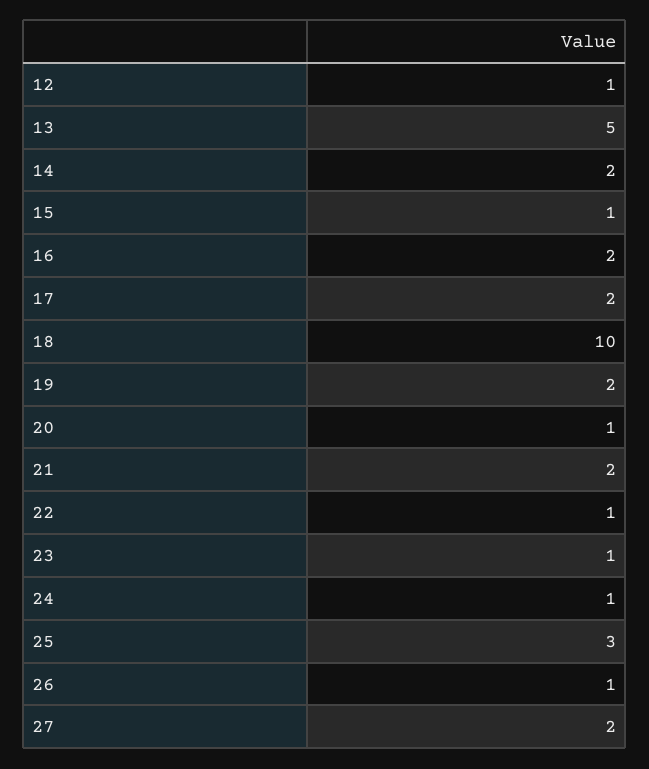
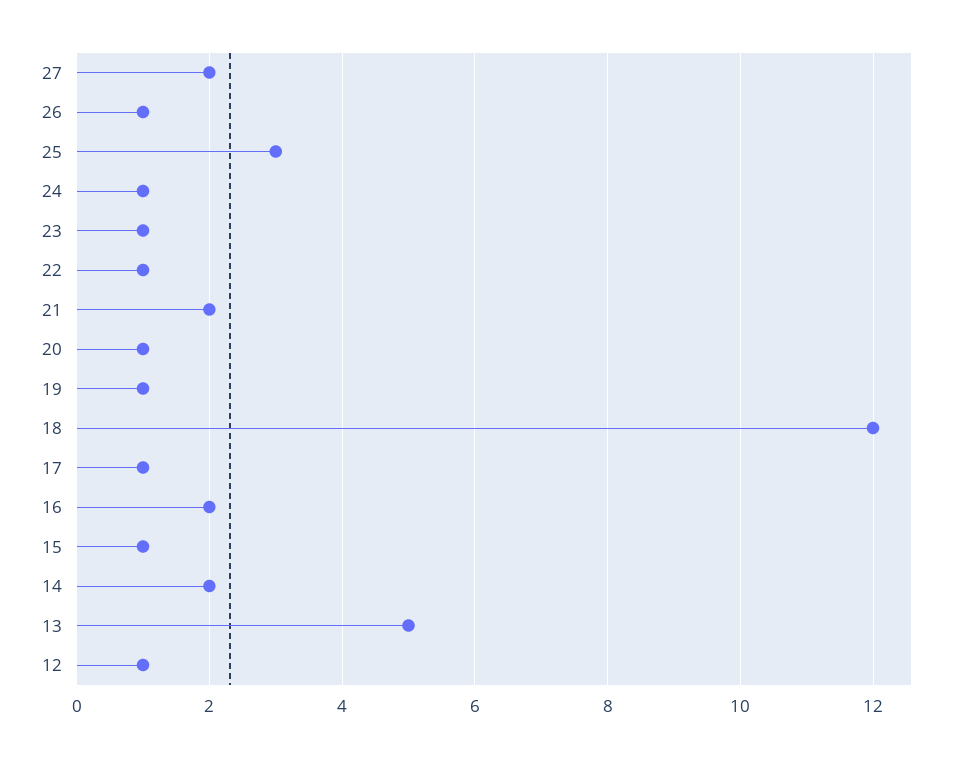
17: 2 -> 1
18: 10 -> 12
19: 2 -> 1

